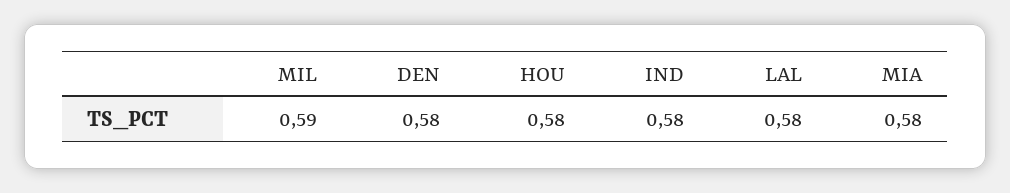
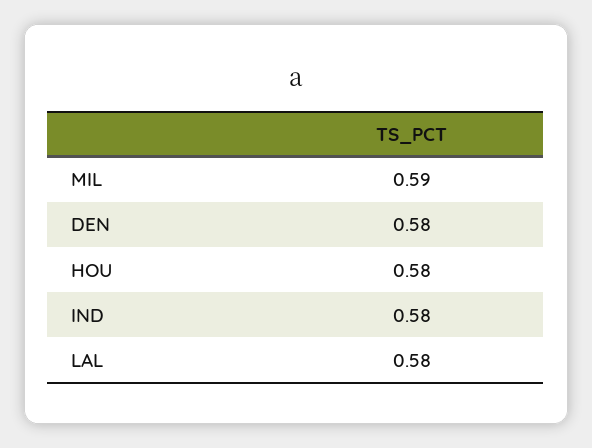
MIA: 0.58 -> none

